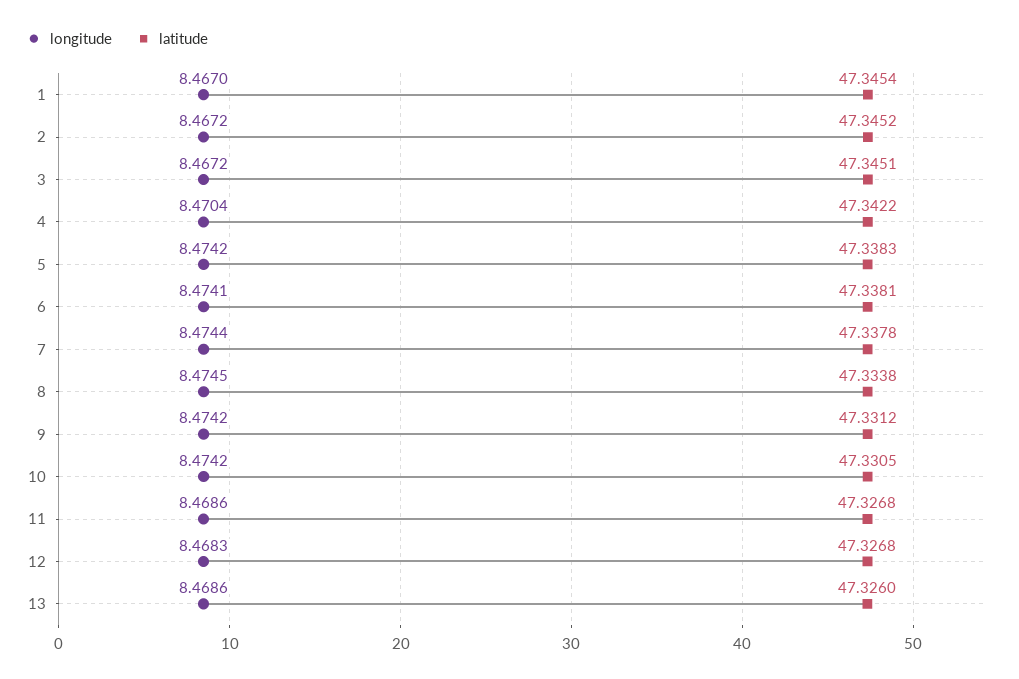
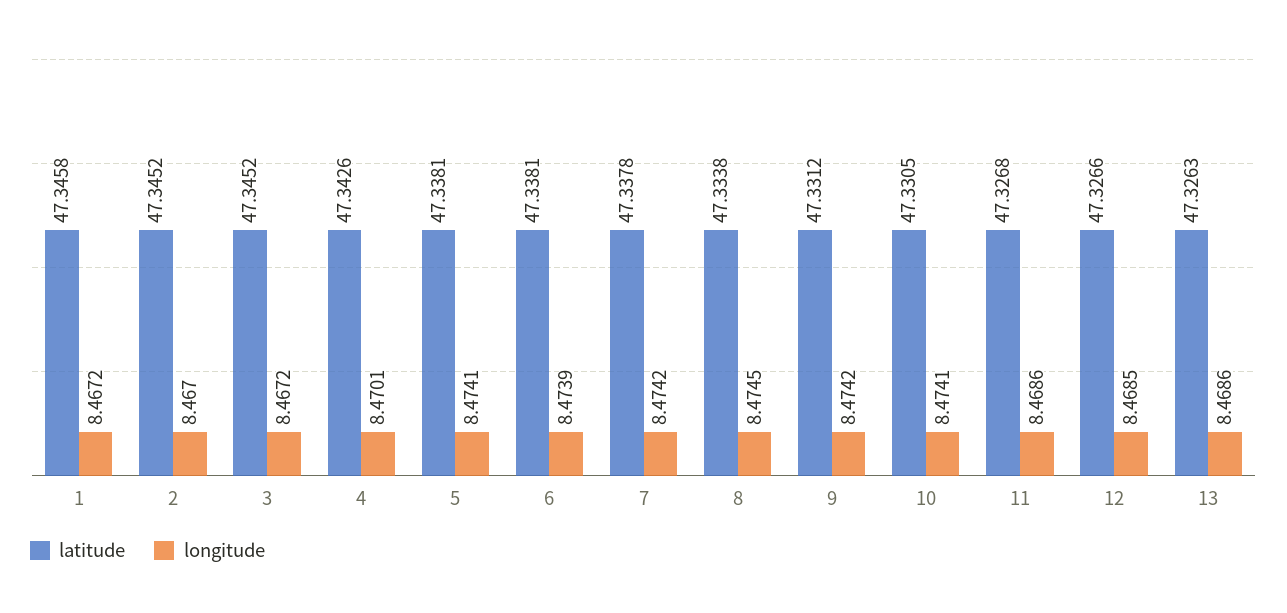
longitude, 1: 8.467 -> 8.4672
latitude, 1: 47.3454 -> 47.3458
longitude, 2: 8.4672 -> 8.467
latitude, 3: 47.3451 -> 47.3452
longitude, 4: 8.4704 -> 8.4701
latitude, 4: 47.3422 -> 47.3426
longitude, 5: 8.4742 -> 8.4741
latitude, 5: 47.3383 -> 47.3381
longitude, 6: 8.4741 -> 8.4739
longitude, 7: 8.4744 -> 8.4742
longitude, 10: 8.4742 -> 8.4741
longitude, 12: 8.4683 -> 8.4685
latitude, 12: 47.3268 -> 47.3266
latitude, 13: 47.326 -> 47.3263

